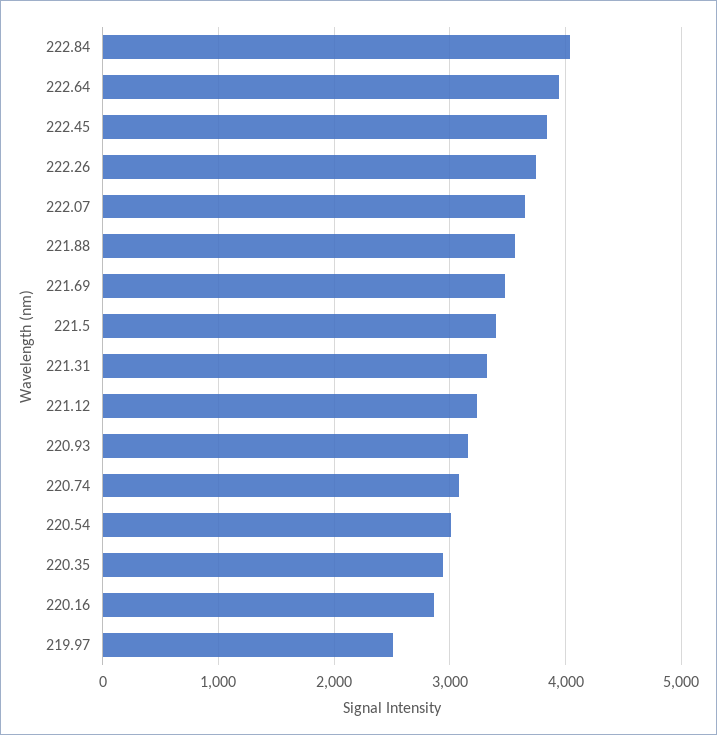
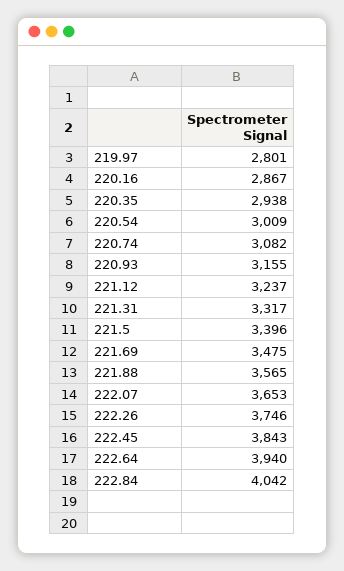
219.97: 2500 -> 2801

